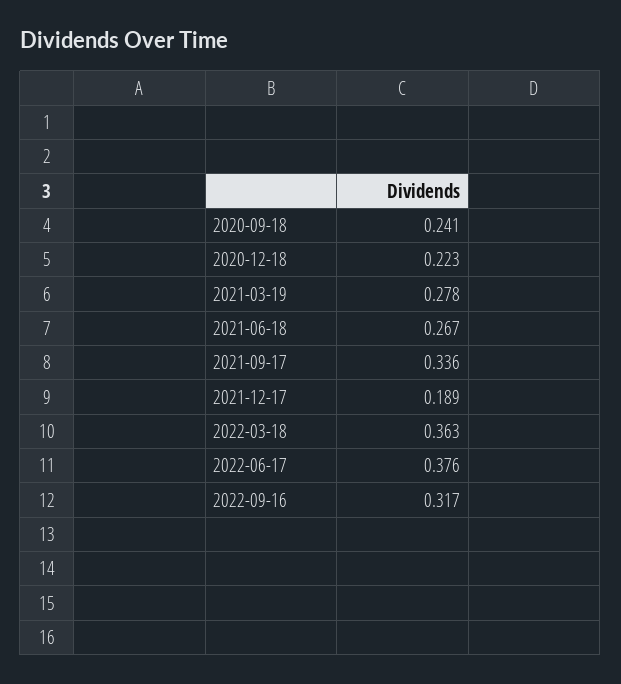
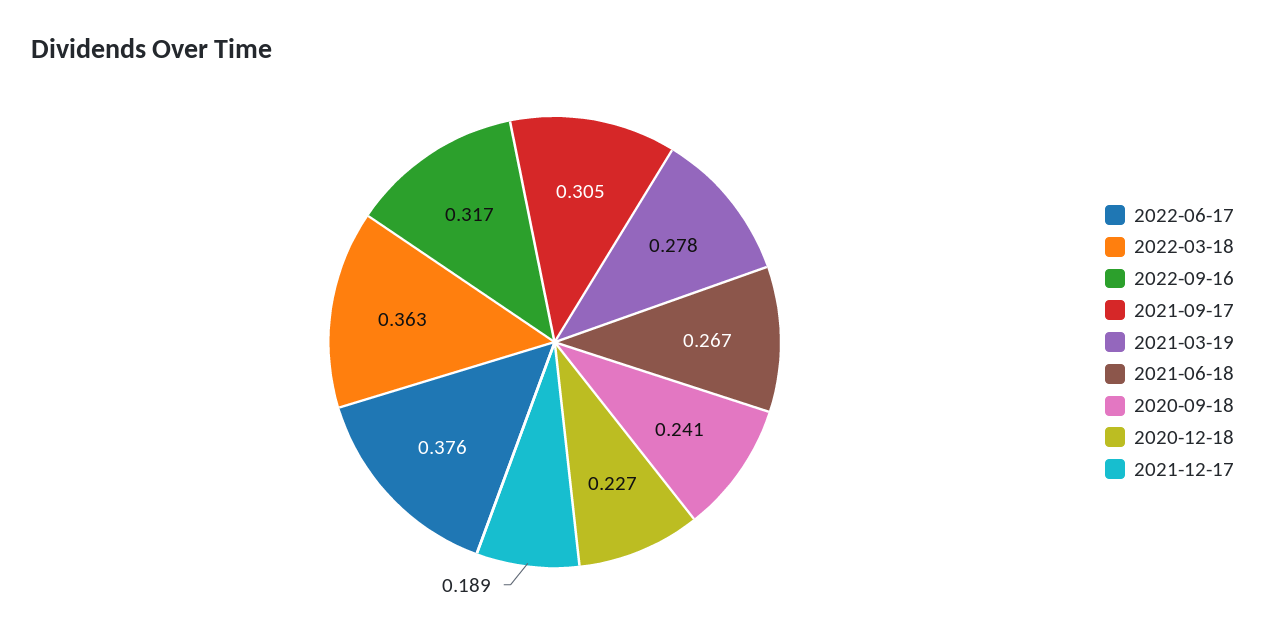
2020-12-18: 0.223 -> 0.227
2021-09-17: 0.336 -> 0.305

